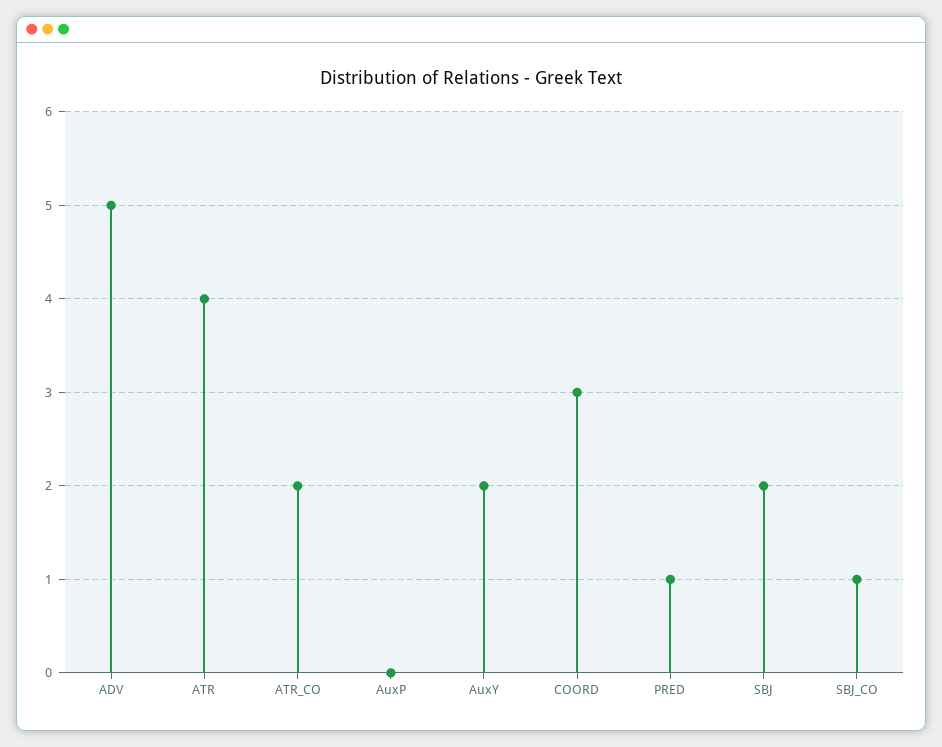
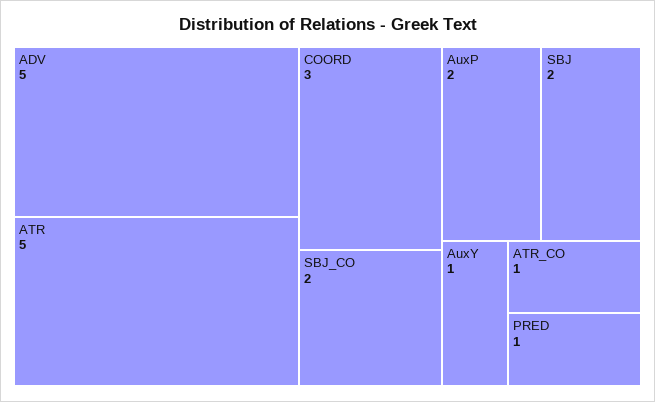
ATR: 4 -> 5
ATR_CO: 2 -> 1
AuxP: 0 -> 2
AuxY: 2 -> 1
SBJ_CO: 1 -> 2

